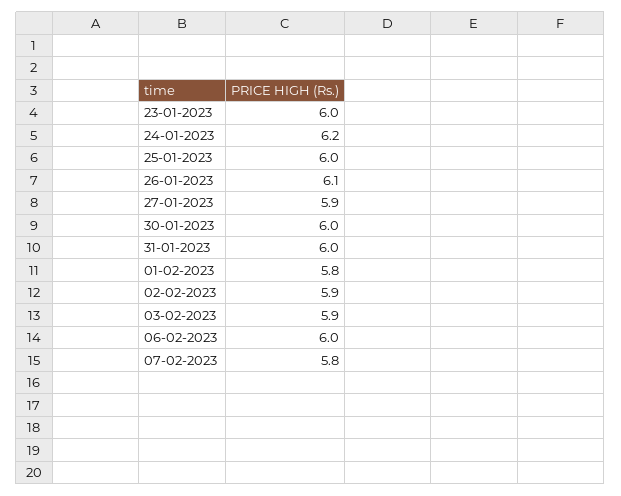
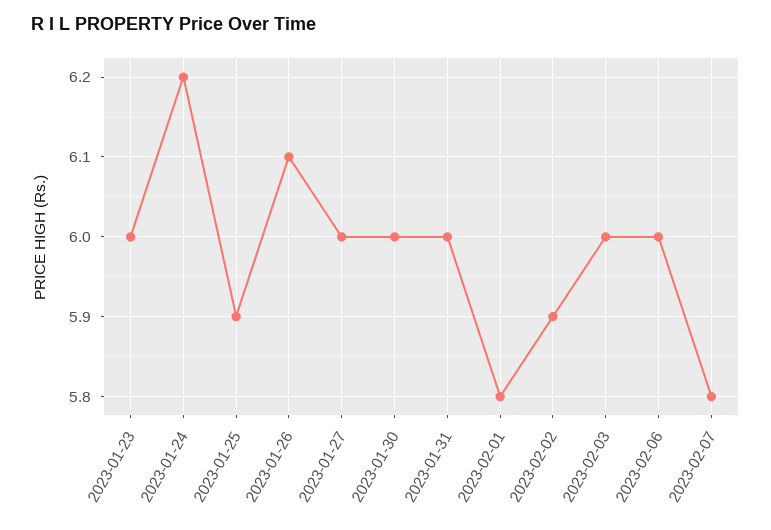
25-01-2023: 6 -> 5.9
27-01-2023: 5.9 -> 6
03-02-2023: 5.9 -> 6

